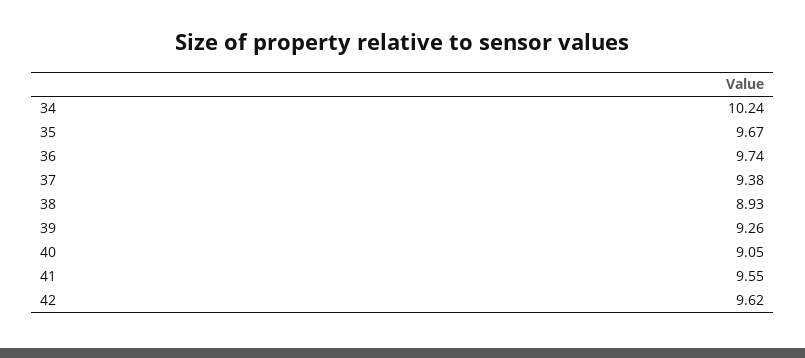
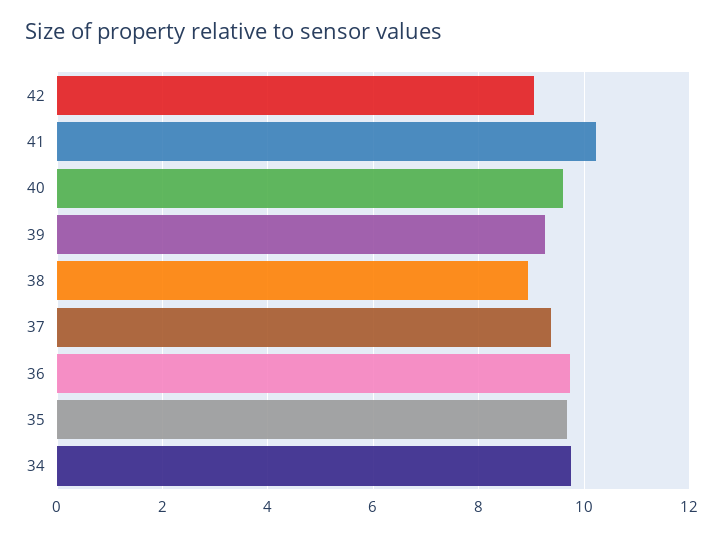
34: 10.24 -> 9.8
40: 9.05 -> 9.6
41: 9.55 -> 10.2
42: 9.62 -> 9

